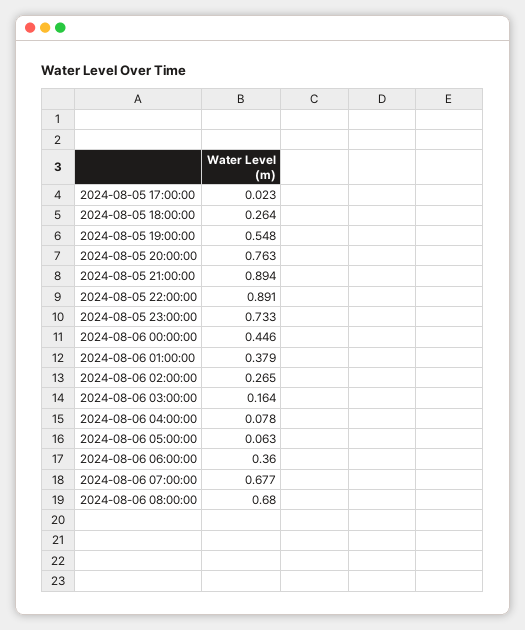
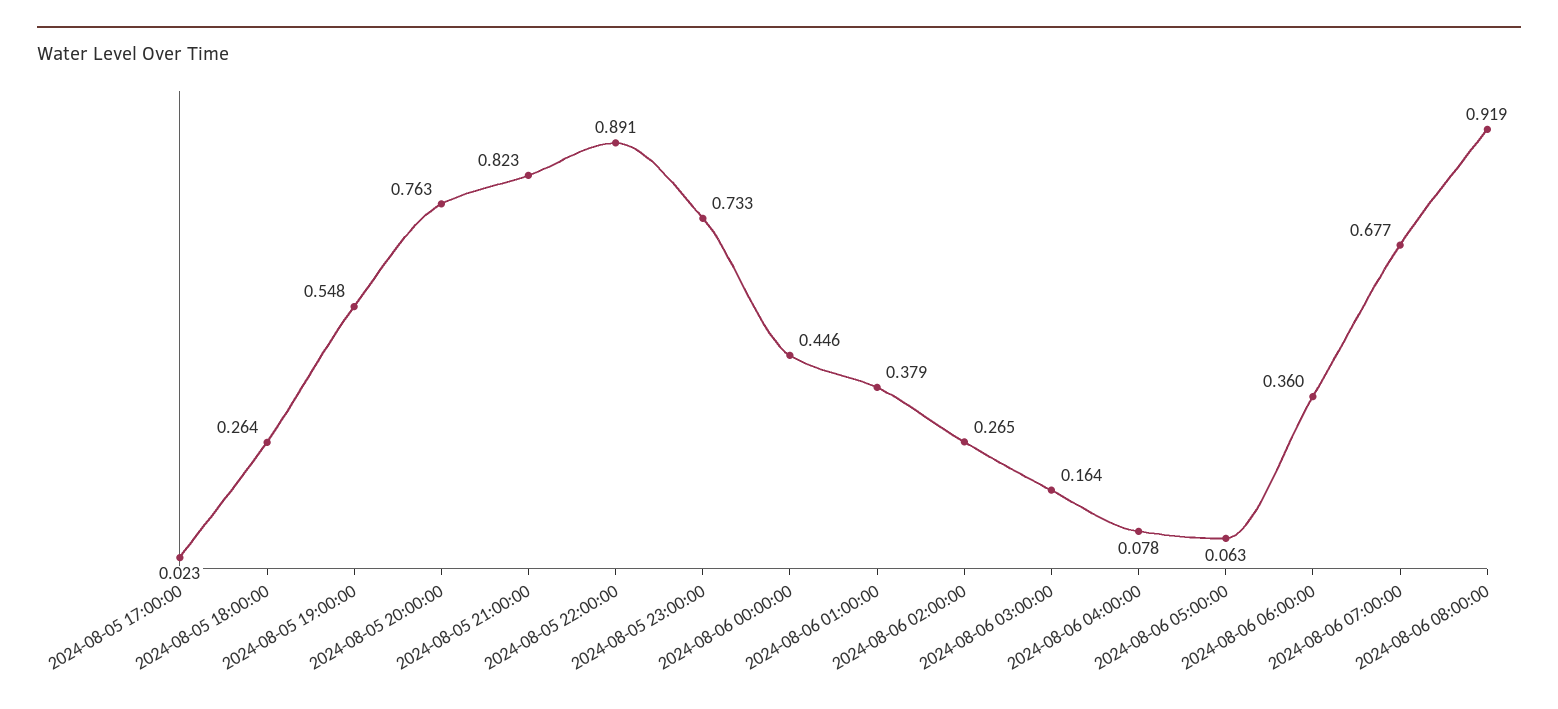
2024-08-05 21:00:00: 0.894 -> 0.823
2024-08-06 08:00:00: 0.68 -> 0.919

